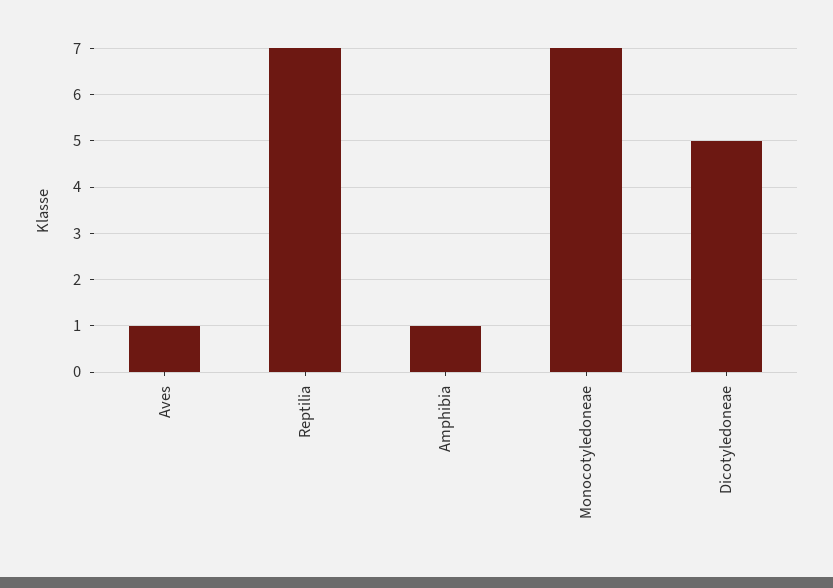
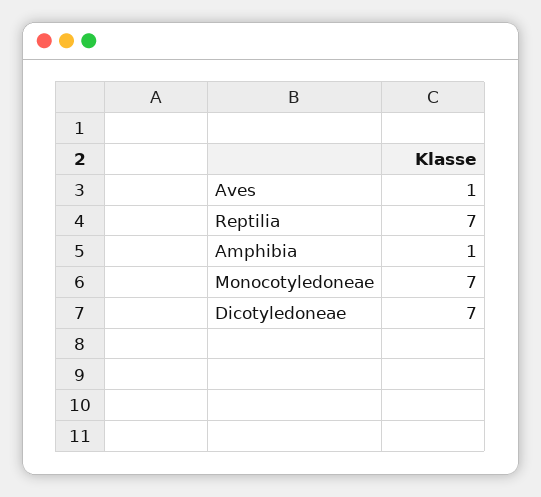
Dicotyledoneae: 5 -> 7

